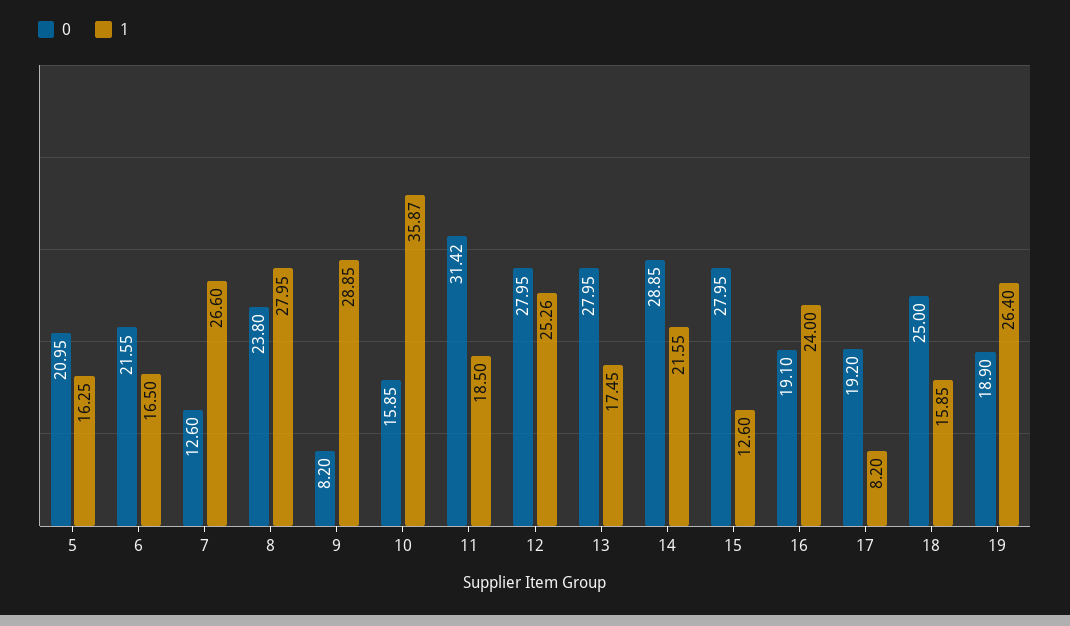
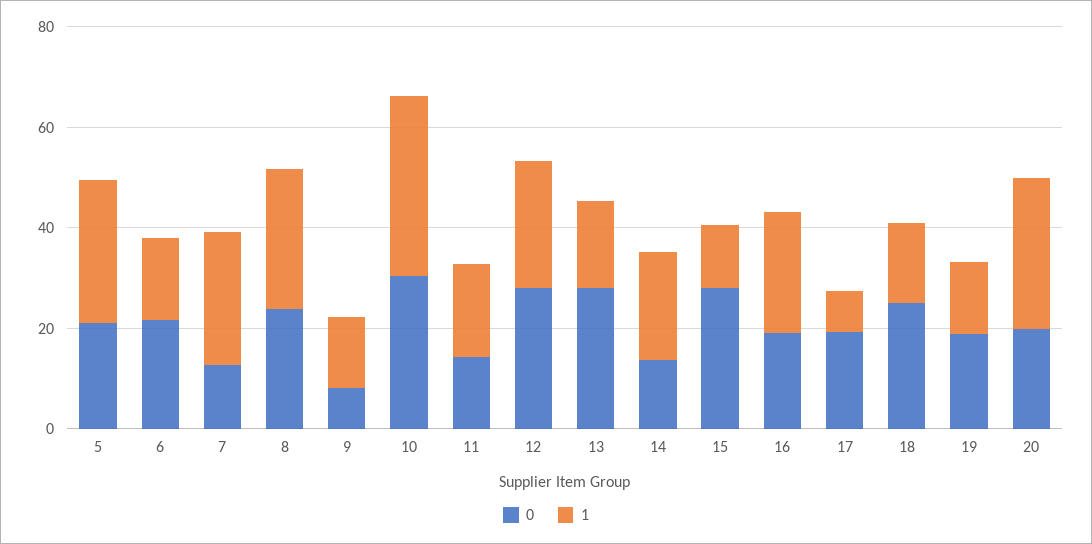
1, 5: 16.25 -> 30
1, 9: 28.85 -> 15
0, 10: 15.85 -> 30
0, 11: 31.42 -> 15
0, 14: 28.85 -> 15
1, 19: 26.4 -> 15
0, 20: none -> 20
1, 20: none -> 30

